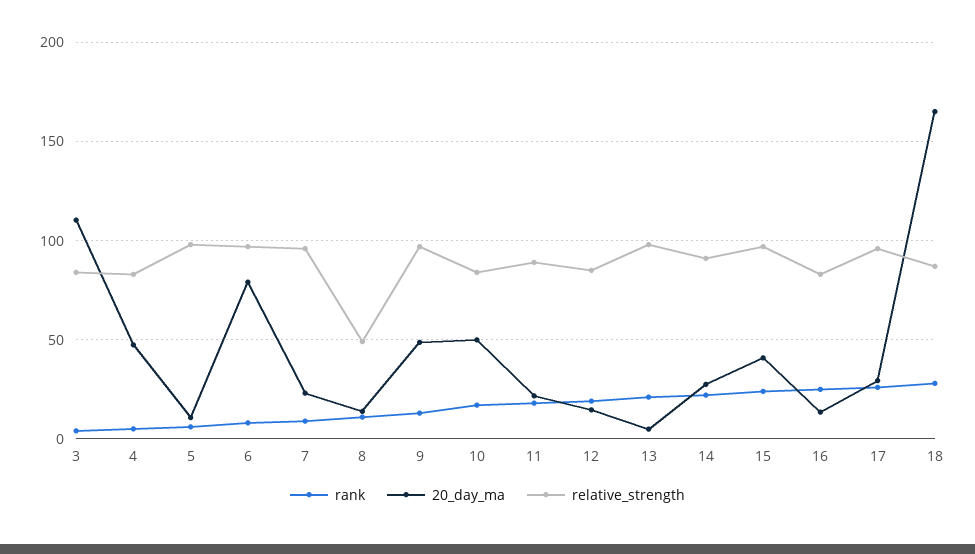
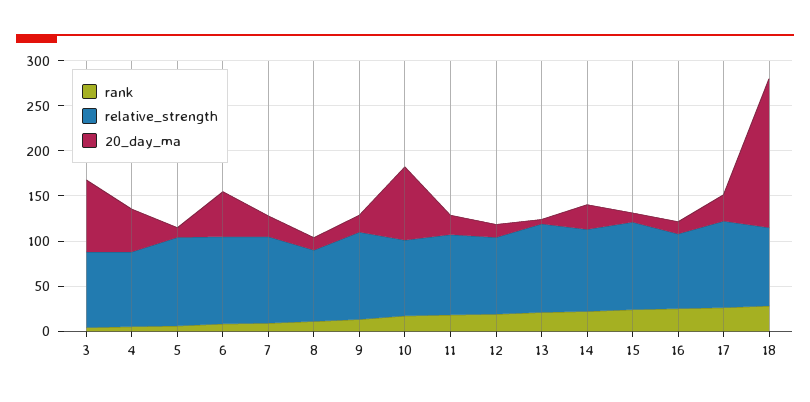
20_day_ma, 3: 110 -> 80
20_day_ma, 6: 80 -> 50
relative_strength, 8: 50 -> 80
20_day_ma, 9: 50 -> 20
20_day_ma, 10: 50 -> 80
20_day_ma, 15: 40 -> 10

